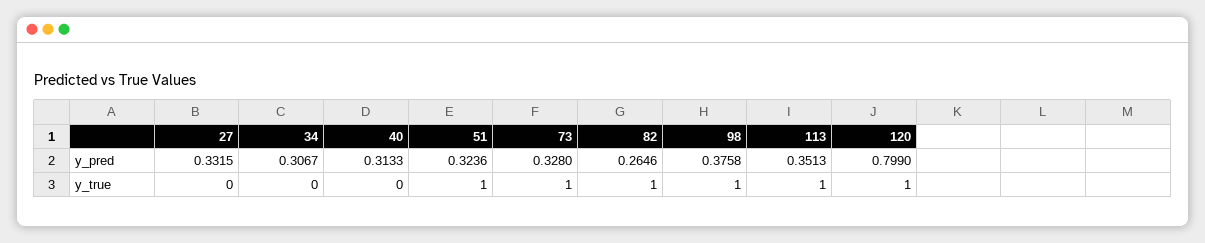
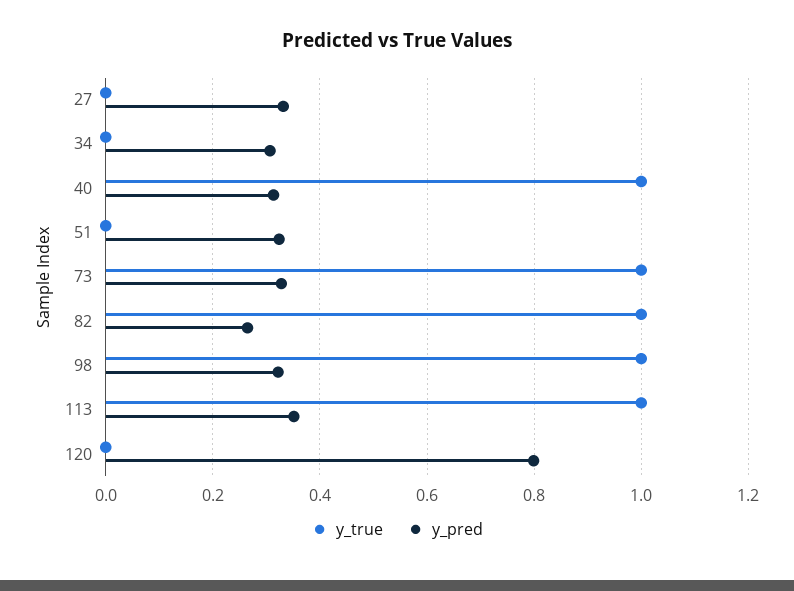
y_pred, 98: 0.3758 -> 0.32
y_true, 40: 0 -> 1
y_true, 51: 1 -> 0
y_true, 120: 1 -> 0

